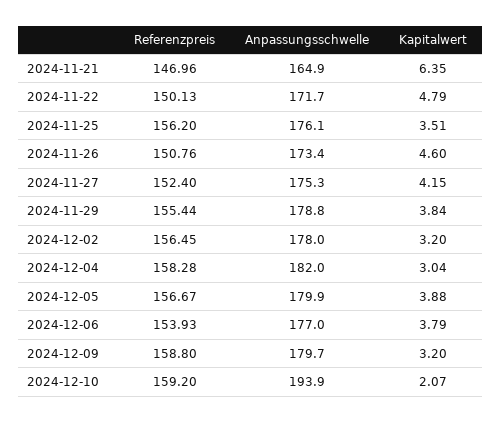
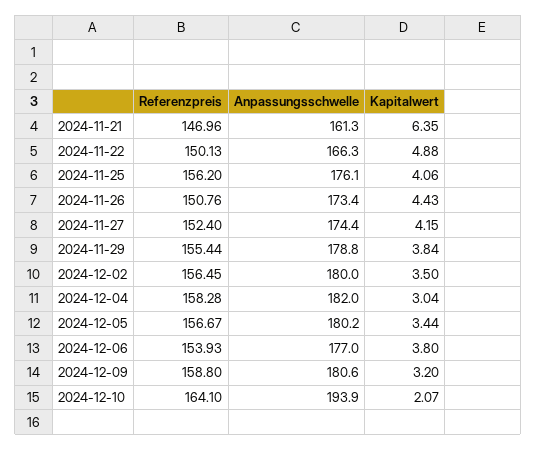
Anpassungsschwelle, 2024-11-21: 164.9 -> 161.3
Anpassungsschwelle, 2024-11-22: 171.7 -> 166.3
Kapitalwert, 2024-11-22: 4.79 -> 4.88
Kapitalwert, 2024-11-25: 3.51 -> 4.06
Kapitalwert, 2024-11-26: 4.6 -> 4.43
Anpassungsschwelle, 2024-11-27: 175.3 -> 174.4
Anpassungsschwelle, 2024-12-02: 178 -> 180
Kapitalwert, 2024-12-02: 3.2 -> 3.5
Anpassungsschwelle, 2024-12-05: 179.9 -> 180.2
Kapitalwert, 2024-12-05: 3.88 -> 3.44
Kapitalwert, 2024-12-06: 3.79 -> 3.8
Anpassungsschwelle, 2024-12-09: 179.7 -> 180.6
Referenzpreis, 2024-12-10: 159.2 -> 164.1

